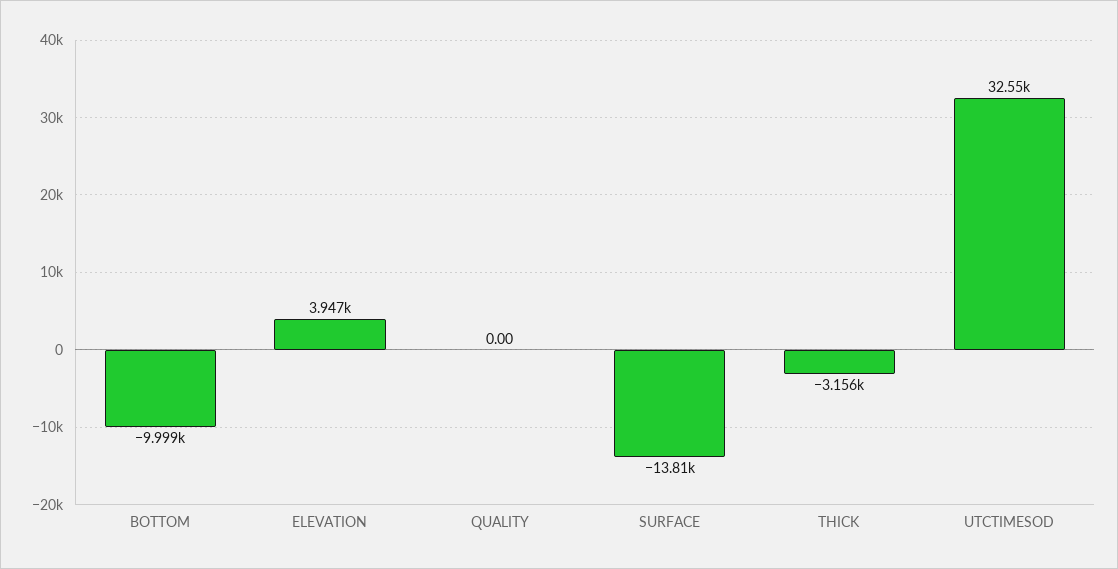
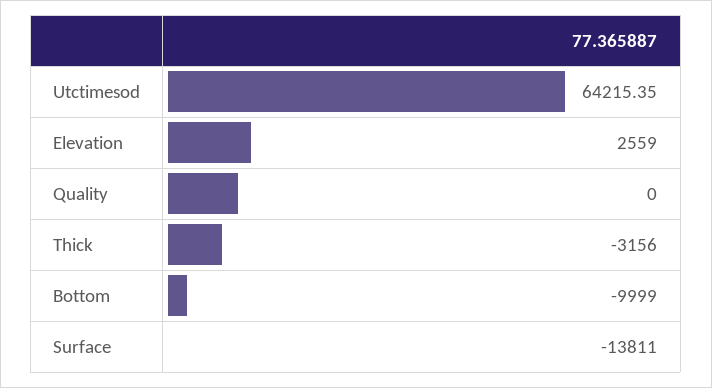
ELEVATION: 3947 -> 2559
UTCTIMESOD: 32550 -> 64215.35

